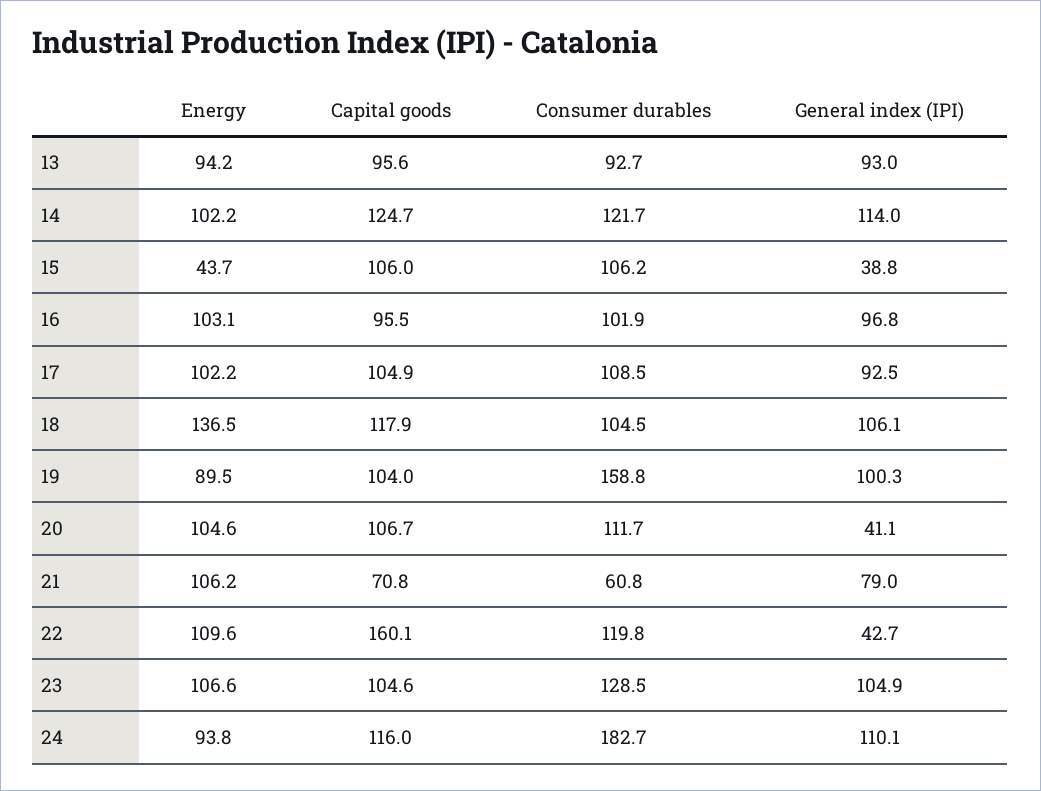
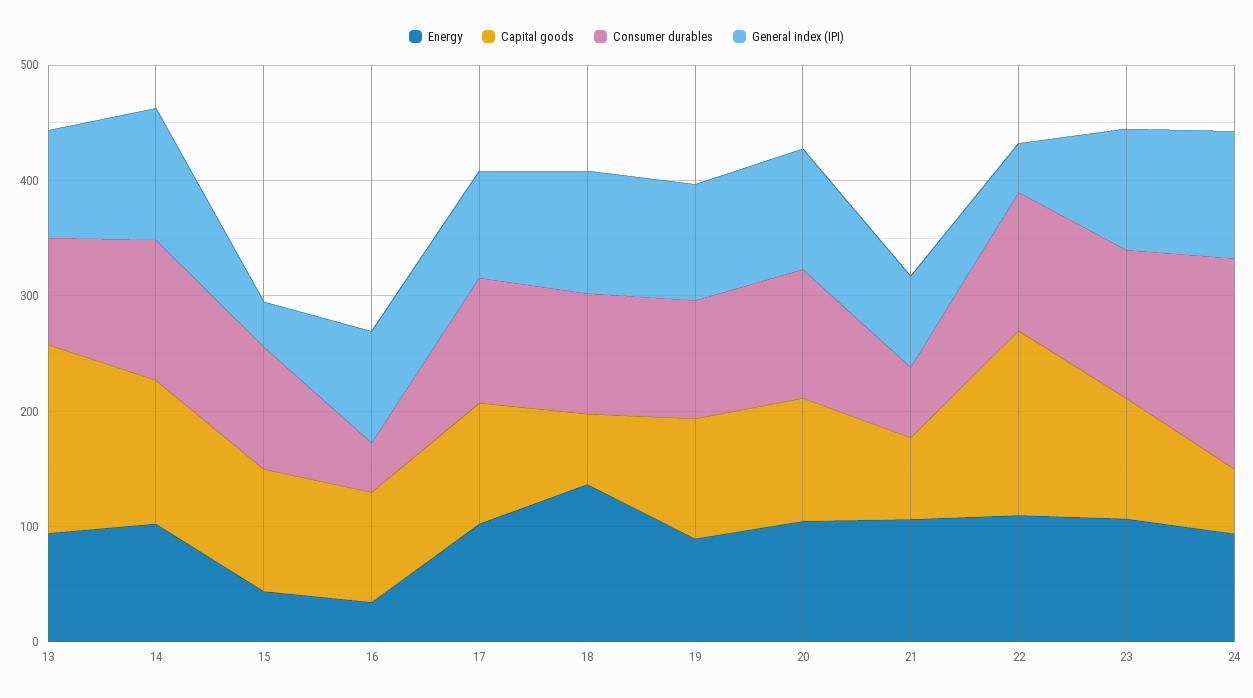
Capital goods, 13: 95.6 -> 160
Energy, 16: 103.1 -> 40
Consumer durables, 16: 101.9 -> 40
Capital goods, 18: 117.9 -> 60
Consumer durables, 19: 158.8 -> 100
General index (IPI), 20: 41.1 -> 100
Capital goods, 24: 116 -> 60

